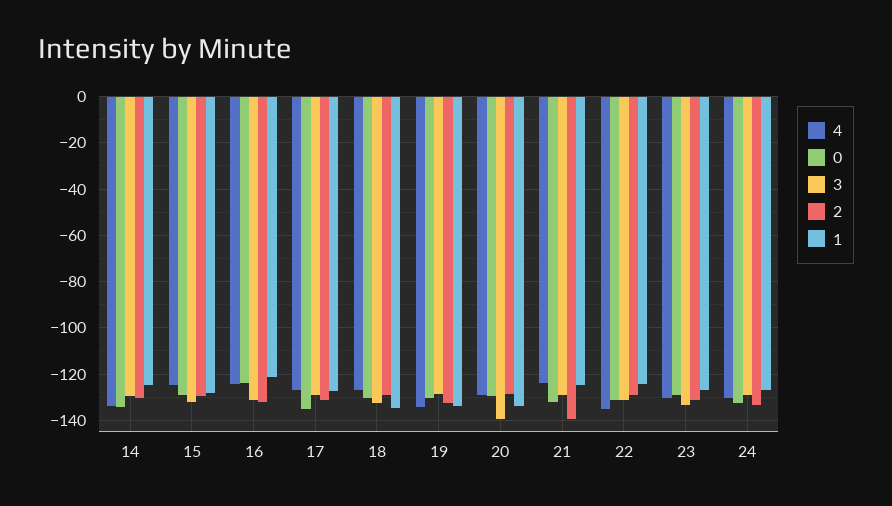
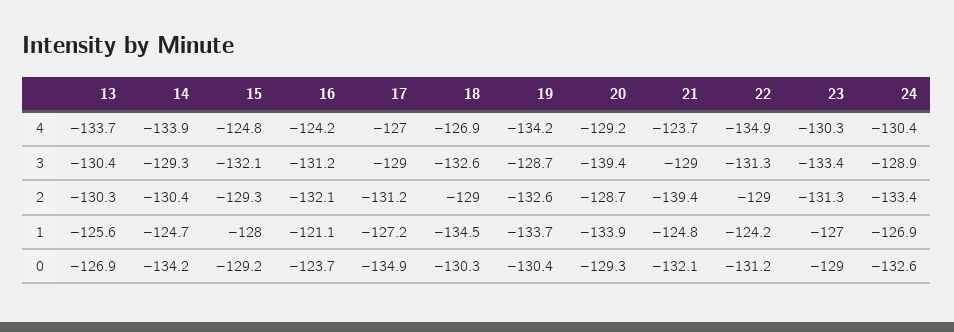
4, 13: none -> -133.7
3, 13: none -> -130.4
2, 13: none -> -130.3
1, 13: none -> -125.6
0, 13: none -> -126.9

